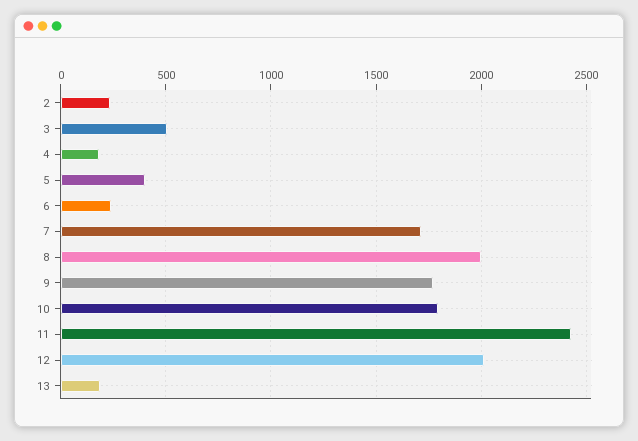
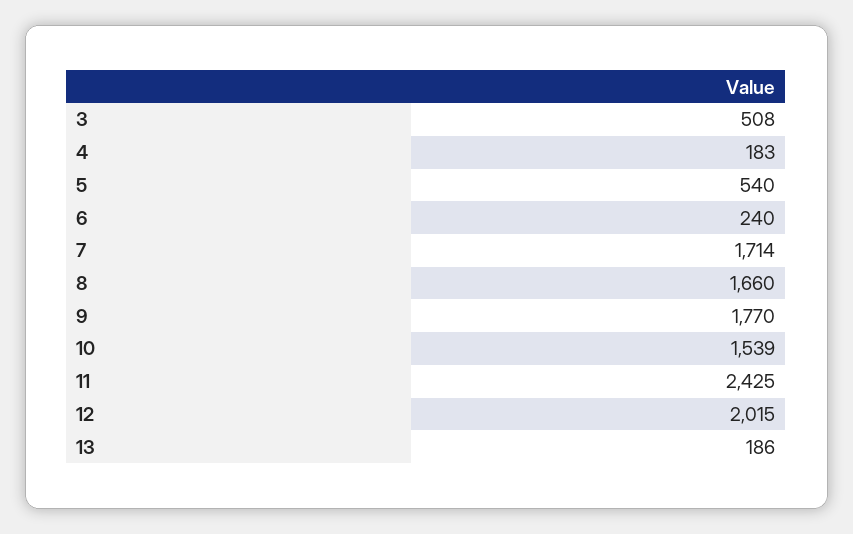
2: 250 -> none
5: 400 -> 540
8: 2000 -> 1660
10: 1800 -> 1539

